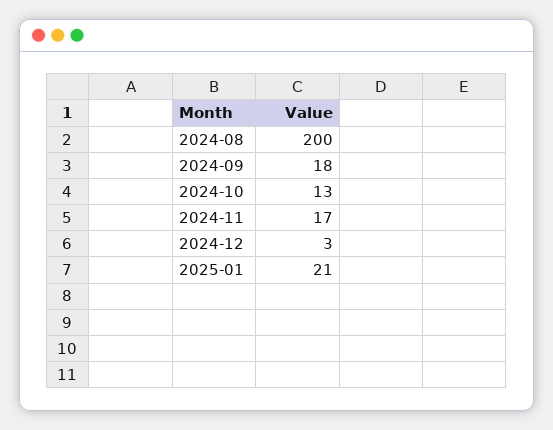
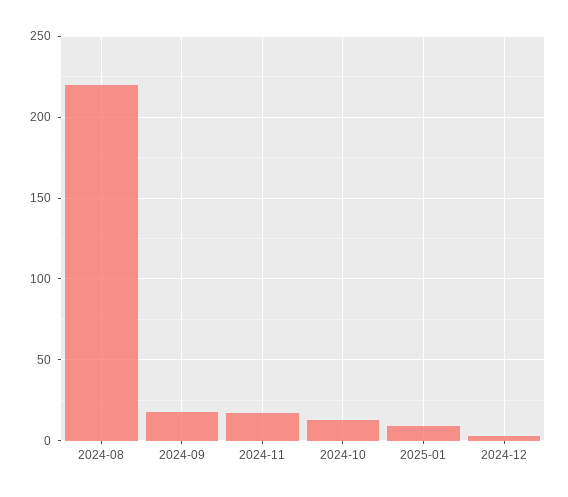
2024-08: 200 -> 220
2025-01: 21 -> 10

